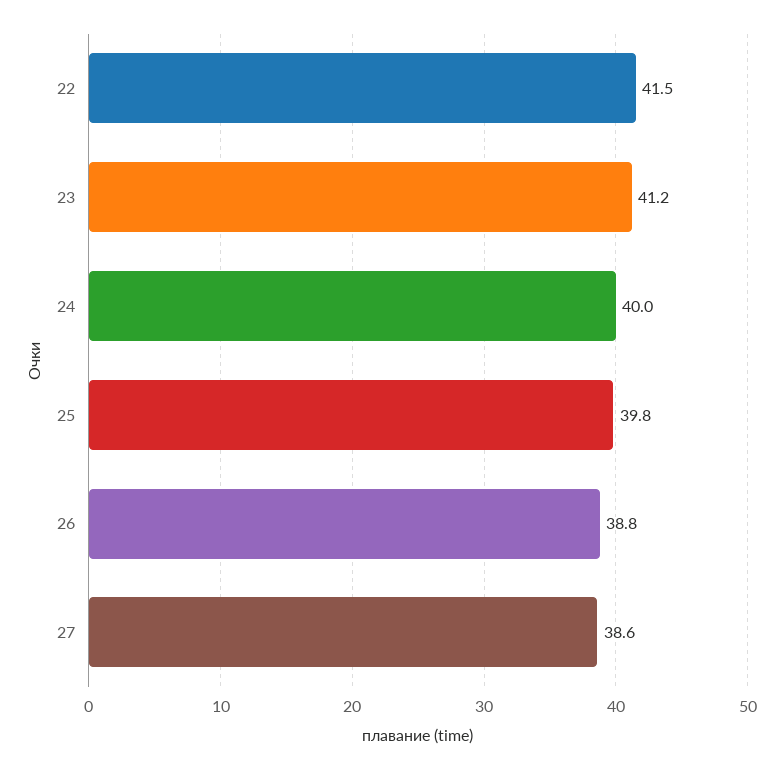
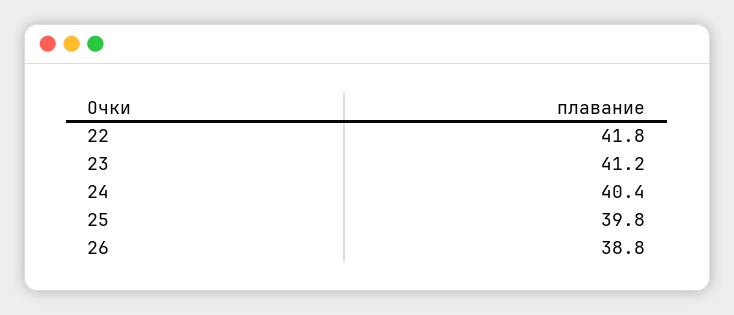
22: 41.5 -> 41.8
24: 40 -> 40.4
27: 38.6 -> none

